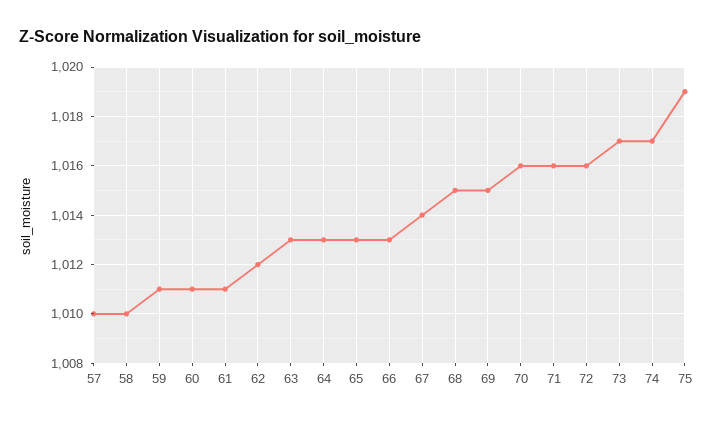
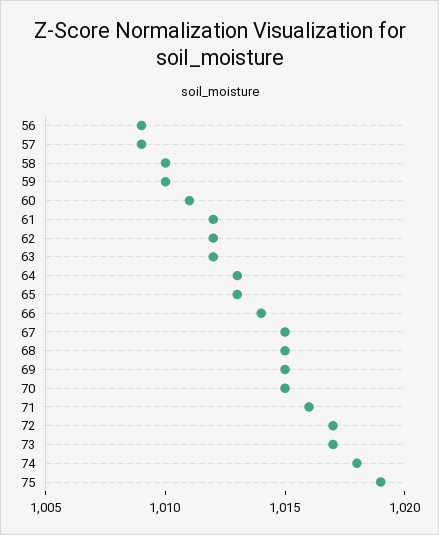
57: 1010 -> 1009
59: 1011 -> 1010
61: 1011 -> 1012
63: 1013 -> 1012
66: 1013 -> 1014
67: 1014 -> 1015
70: 1016 -> 1015
72: 1016 -> 1017
74: 1017 -> 1018
56: none -> 1009

